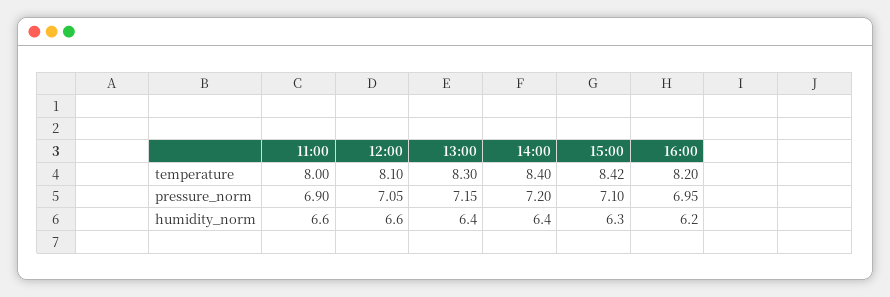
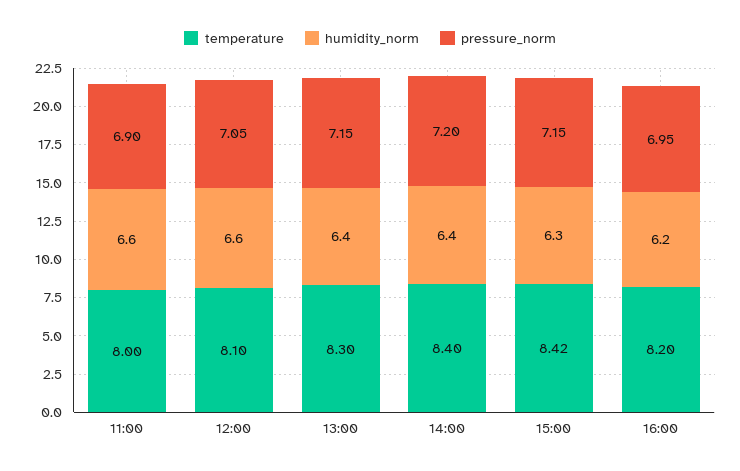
pressure_norm, 15:00: 7.1 -> 7.15

